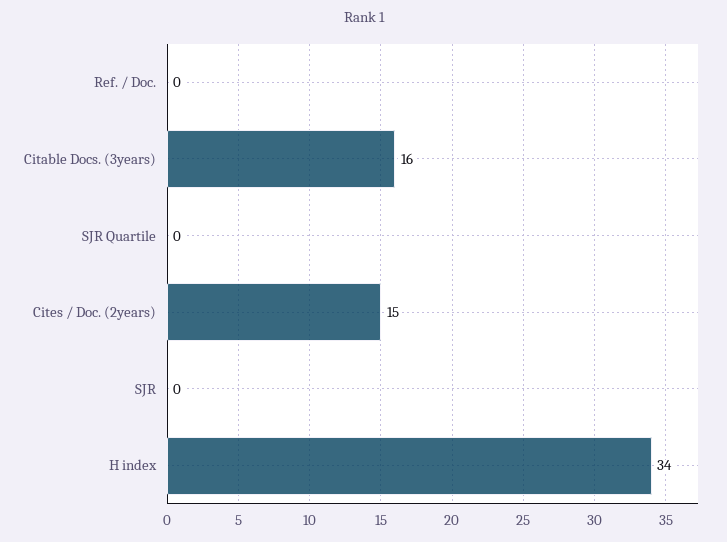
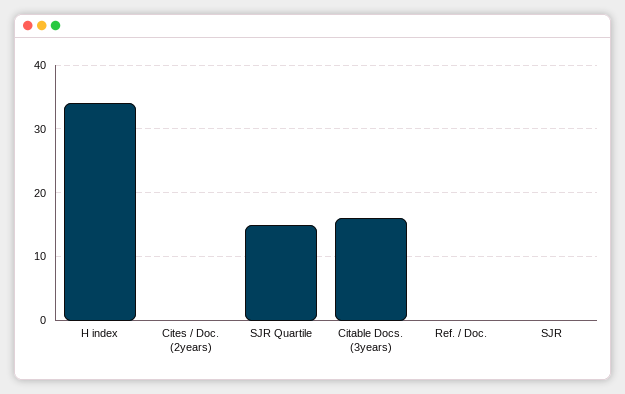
SJR Quartile: 0 -> 15
Cites / Doc. (2years): 15 -> 0

